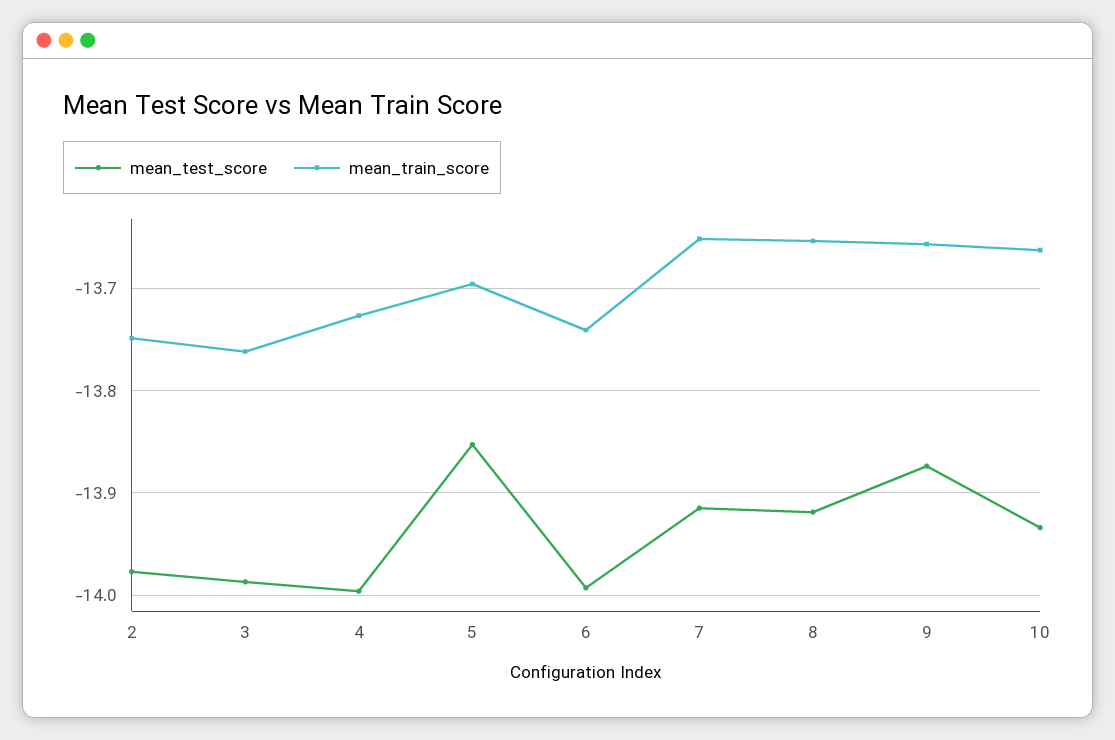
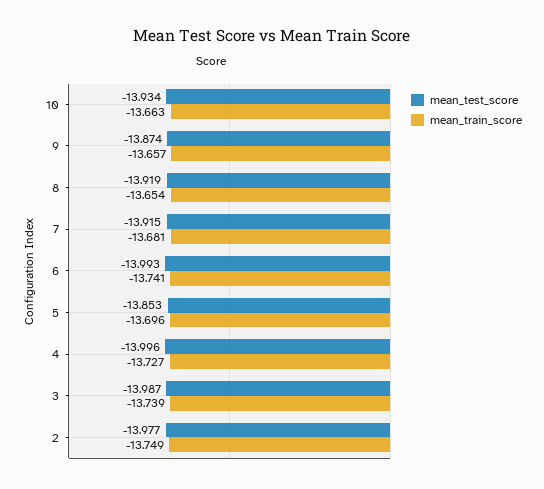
mean_train_score, 3: -13.76 -> -13.739
mean_train_score, 7: -13.65 -> -13.681

